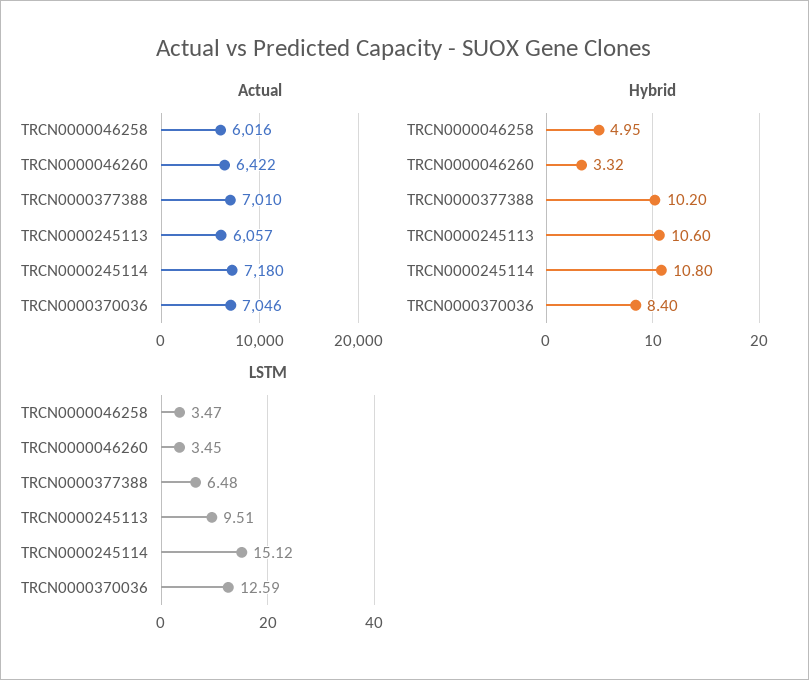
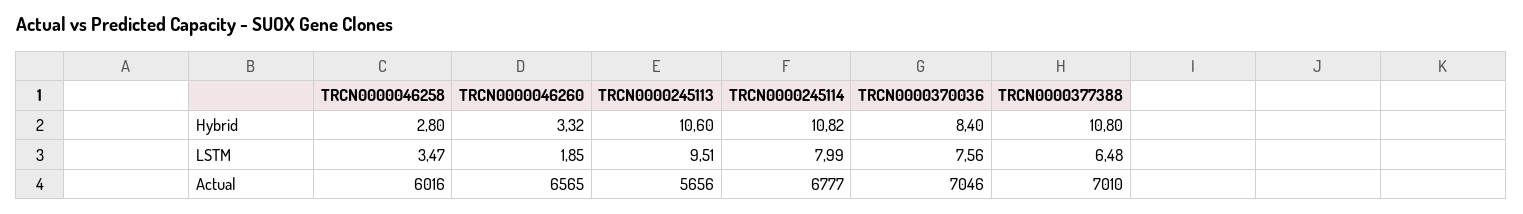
Actual, TRCN0000046260: 6422 -> 6565
Actual, TRCN0000245113: 6057 -> 5656
Actual, TRCN0000245114: 7180 -> 6777
Hybrid, TRCN0000046258: 4.95 -> 2.8
Hybrid, TRCN0000377388: 10.2 -> 10.8
Hybrid, TRCN0000245114: 10.8 -> 10.82
LSTM, TRCN0000046260: 3.45 -> 1.85
LSTM, TRCN0000245114: 15.12 -> 7.99
LSTM, TRCN0000370036: 12.59 -> 7.56

